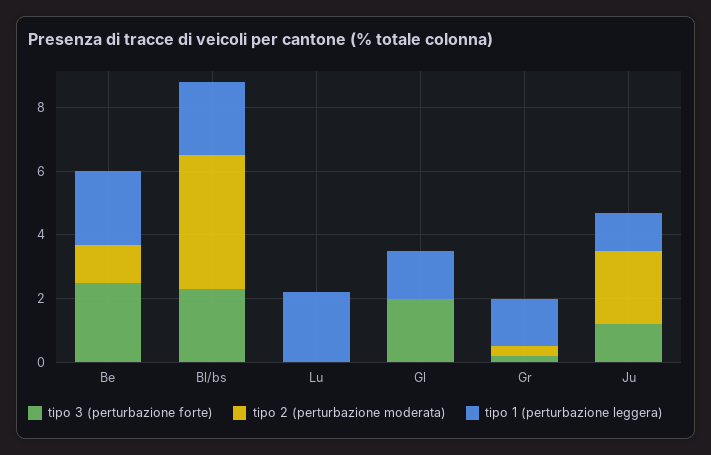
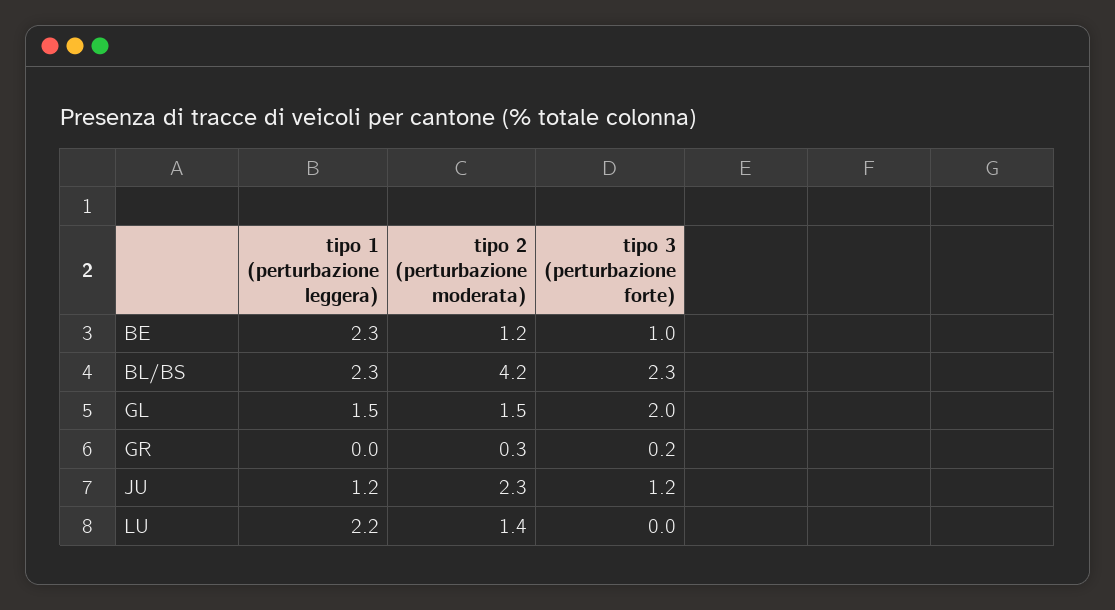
tipo 3 (perturbazione forte), Be: 2.5 -> 1
tipo 2 (perturbazione moderata), Lu: 0 -> 1.4
tipo 2 (perturbazione moderata), Gl: 0 -> 1.5
tipo 1 (perturbazione leggera), Gr: 1.5 -> 0

